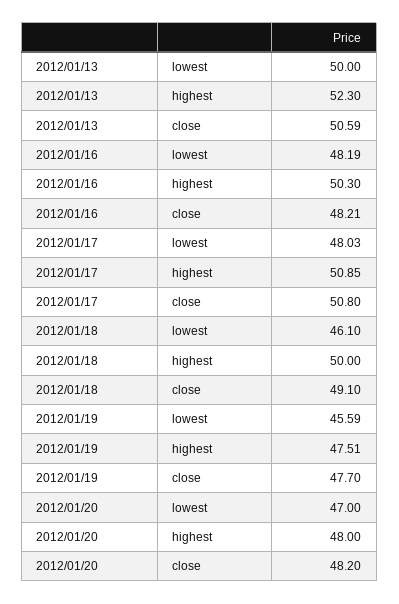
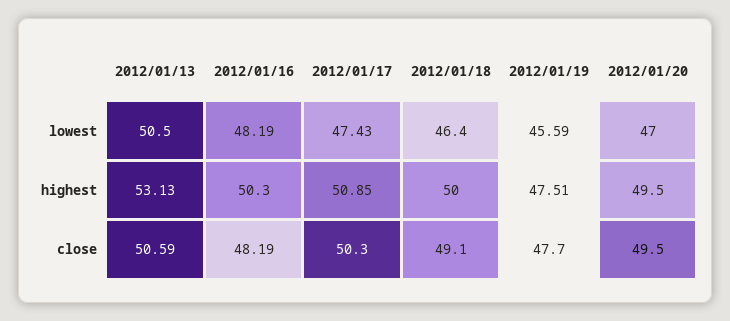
2012/01/13, lowest: 50 -> 50.5
2012/01/13, highest: 52.3 -> 53.13
2012/01/16, close: 48.21 -> 48.19
2012/01/17, lowest: 48.03 -> 47.43
2012/01/17, close: 50.8 -> 50.3
2012/01/18, lowest: 46.1 -> 46.4
2012/01/20, highest: 48 -> 49.5
2012/01/20, close: 48.2 -> 49.5

